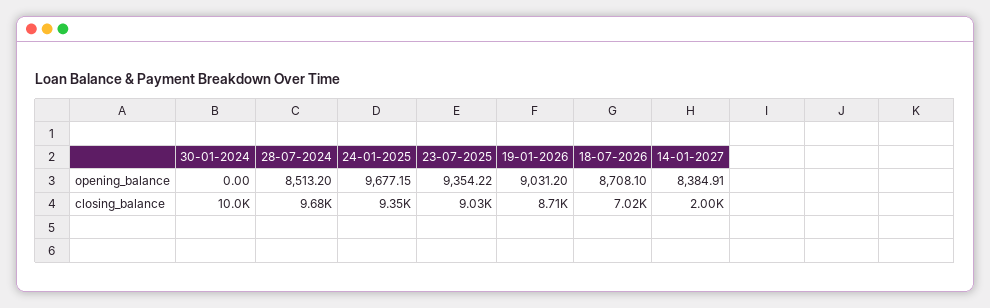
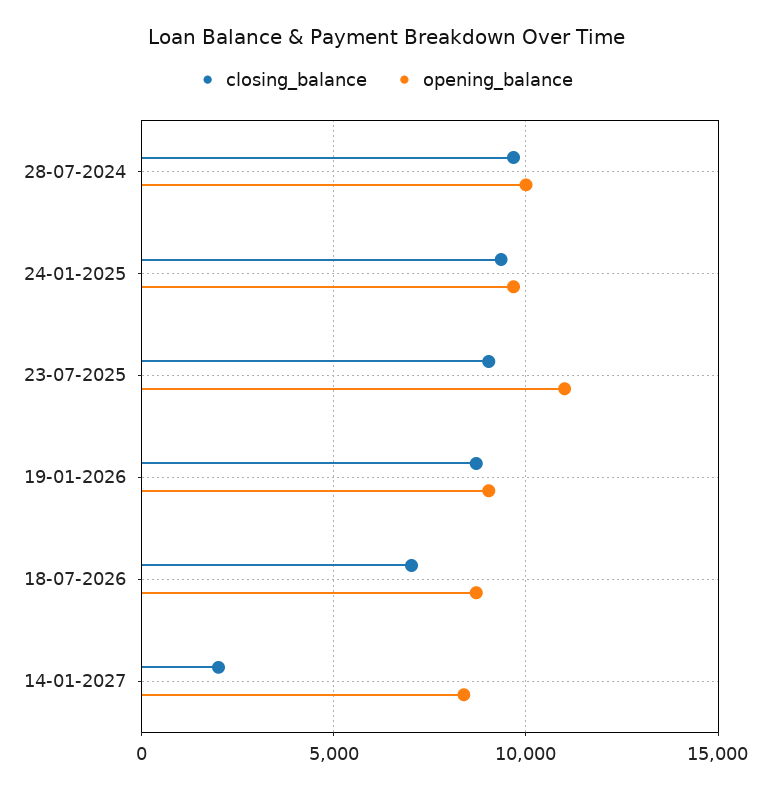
opening_balance, 30-01-2024: 0 -> none
opening_balance, 28-07-2024: 8513.2 -> 10000
opening_balance, 23-07-2025: 9354.22 -> 11000
closing_balance, 30-01-2024: 10000 -> none

